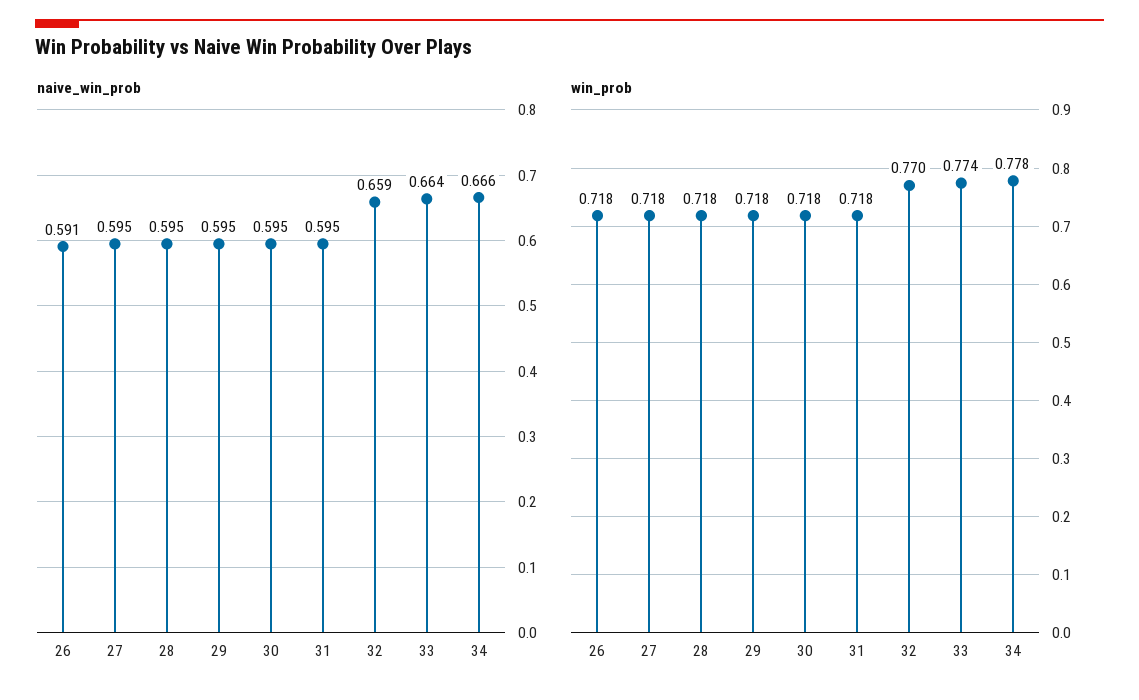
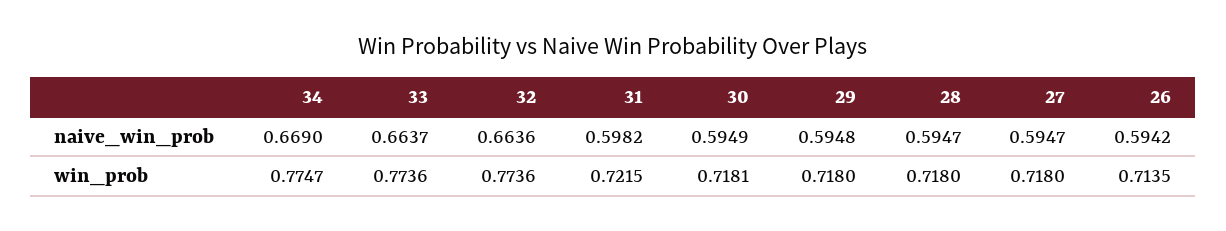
naive_win_prob, 26: 0.591 -> 0.5942
naive_win_prob, 31: 0.595 -> 0.5982
naive_win_prob, 32: 0.659 -> 0.6636
naive_win_prob, 34: 0.666 -> 0.669
win_prob, 26: 0.718 -> 0.7135
win_prob, 31: 0.718 -> 0.7215
win_prob, 32: 0.77 -> 0.7736
win_prob, 34: 0.778 -> 0.7747

